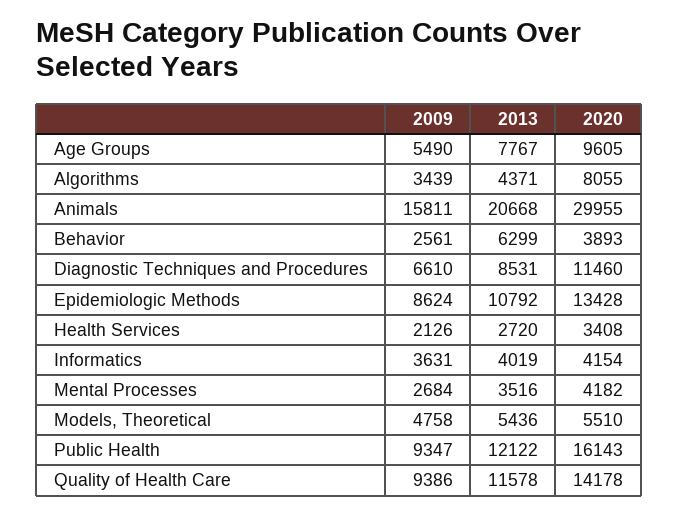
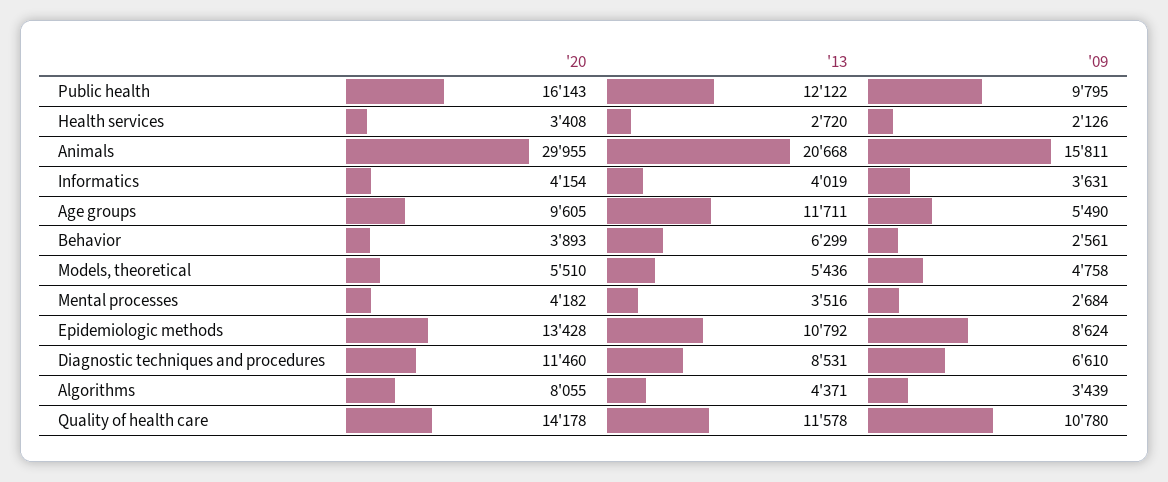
2013, Age Groups: 7767 -> 11711
2009, Public Health: 9347 -> 9795
2009, Quality of Health Care: 9386 -> 10780

